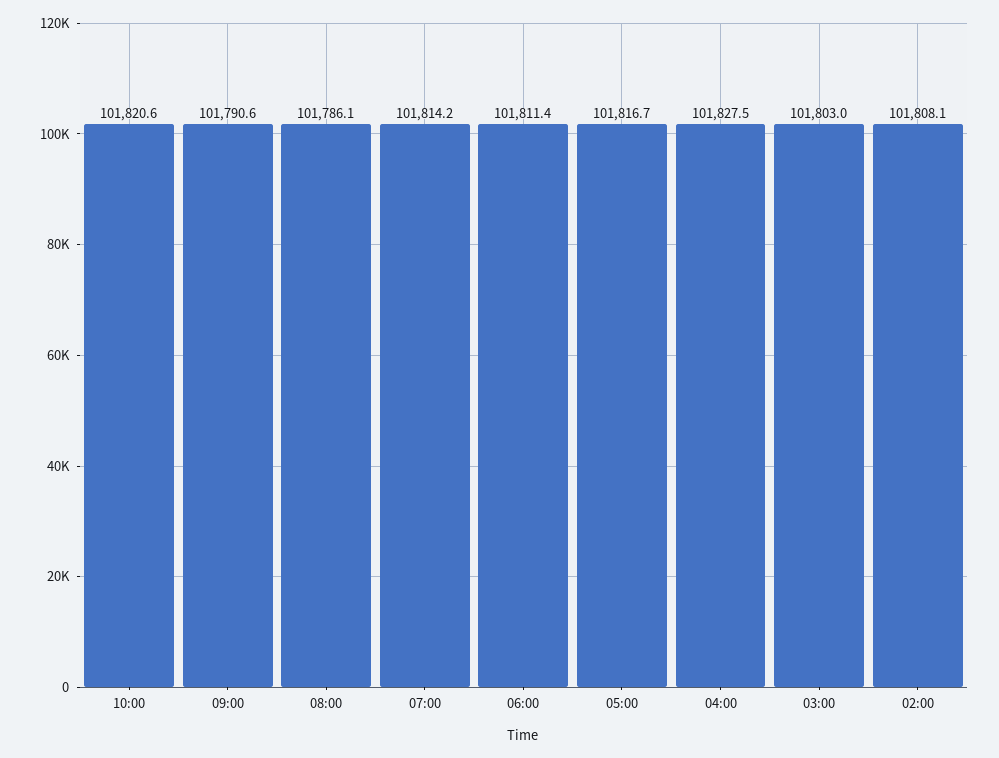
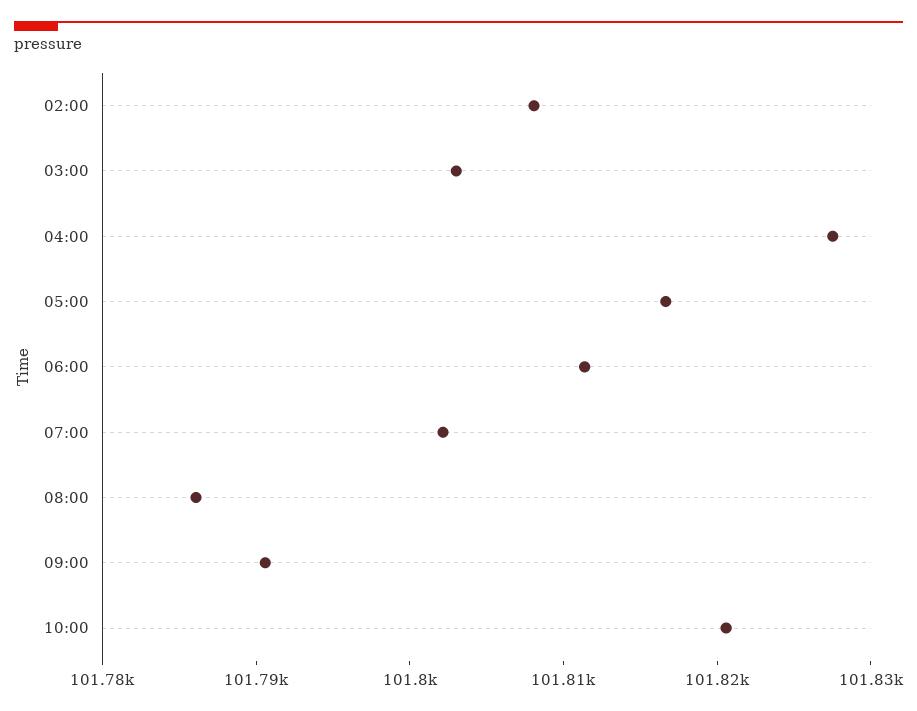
07:00: 101814.2 -> 101802

